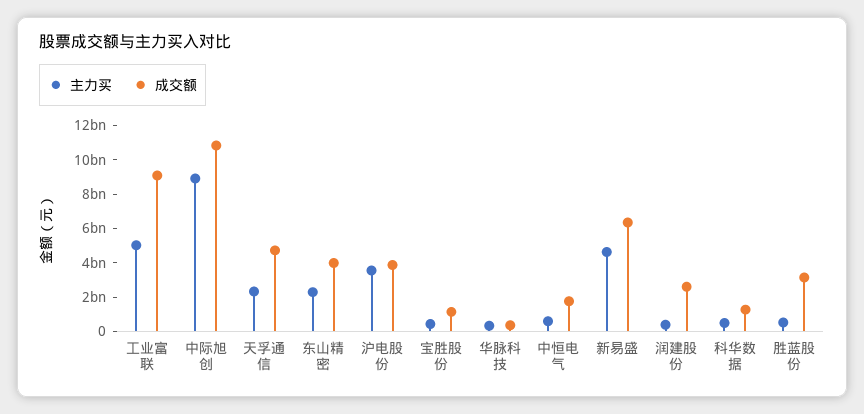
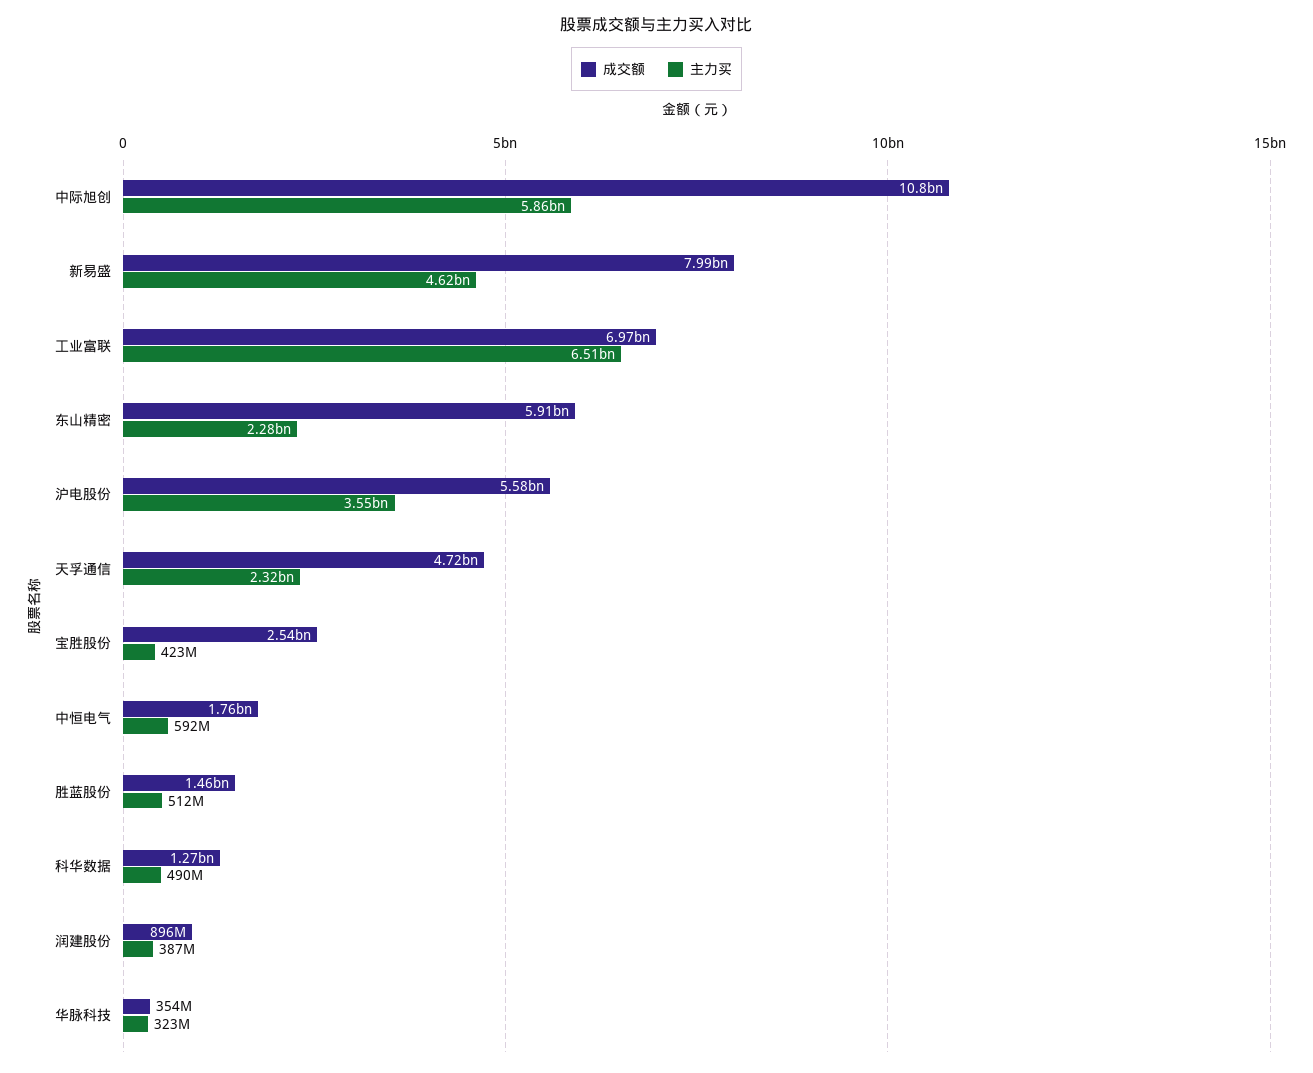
主力买, 工业富联: 5000000000 -> 6510000000
成交额, 工业富联: 9000000000 -> 6970000000
主力买, 中际旭创: 9000000000 -> 5860000000
成交额, 东山精密: 4000000000 -> 5910000000
成交额, 沪电股份: 4000000000 -> 5580000000
成交额, 宝胜股份: 1000000000 -> 2540000000
成交额, 新易盛: 6500000000 -> 7990000000
成交额, 润建股份: 2500000000 -> 896000000
成交额, 胜蓝股份: 3000000000 -> 1460000000

